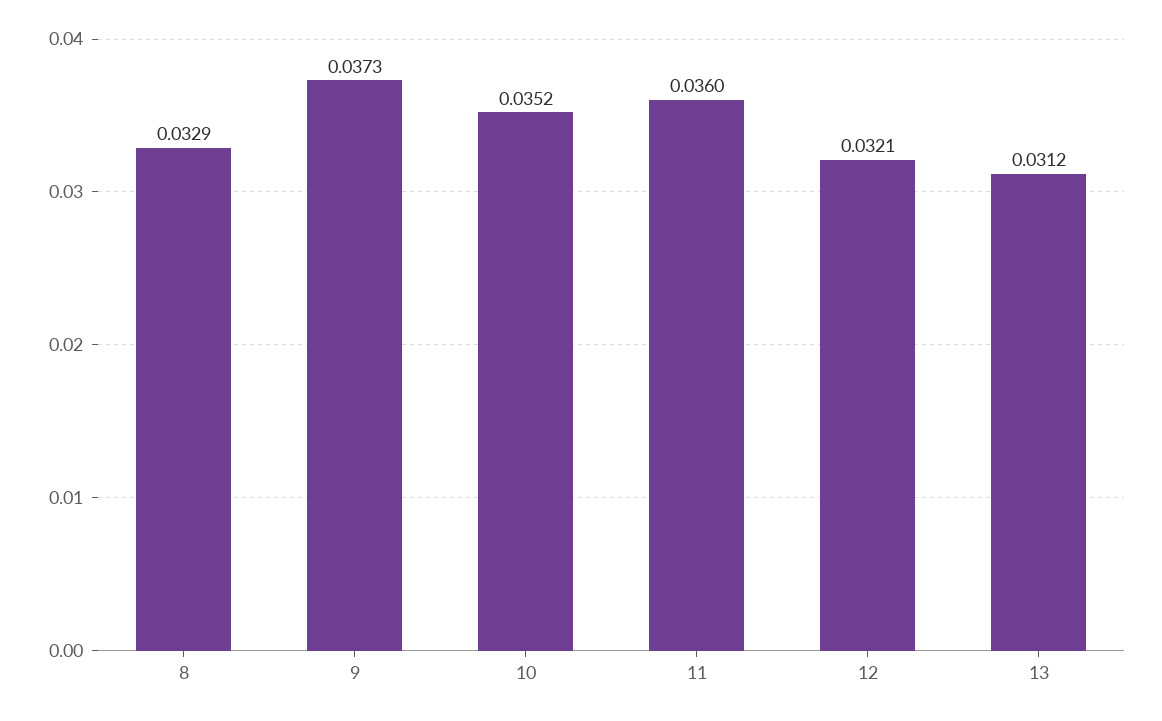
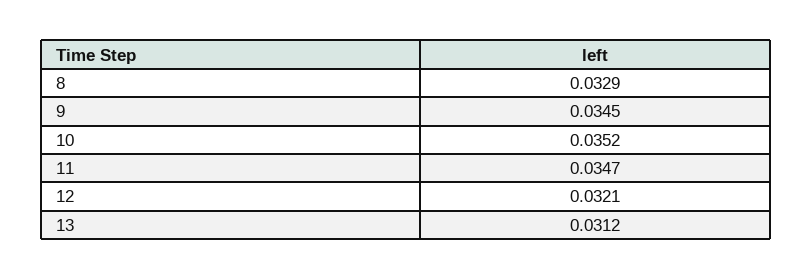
9: 0.0373 -> 0.0345
11: 0.036 -> 0.0347

